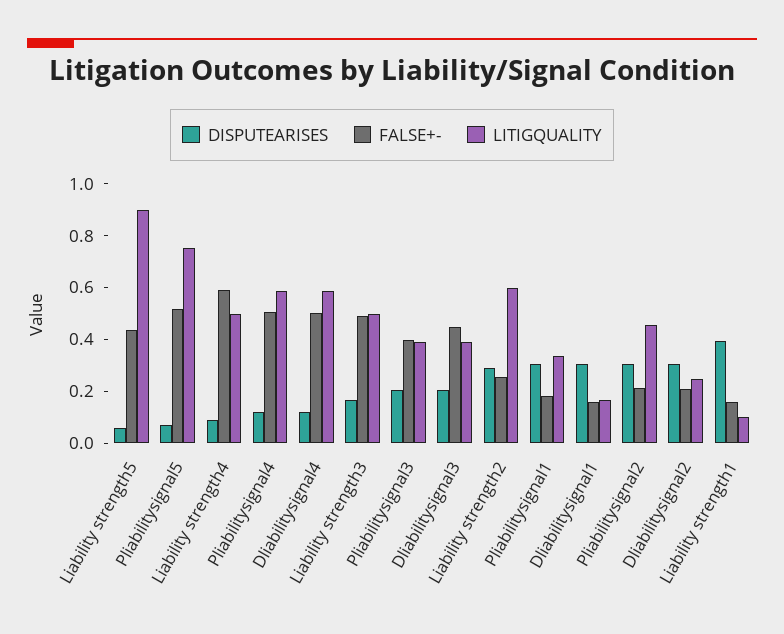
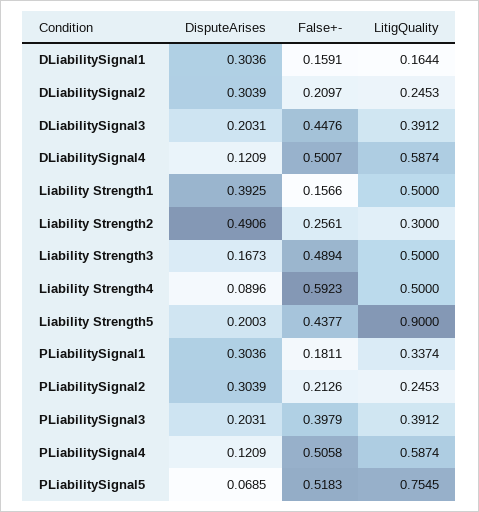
DISPUTEARISES, Liability strength5: 0.05 -> 0.2003
DISPUTEARISES, Liability strength2: 0.3 -> 0.4906
LITIGQUALITY, Liability strength2: 0.6 -> 0.3
LITIGQUALITY, Pliabilitysignal2: 0.45 -> 0.2453
LITIGQUALITY, Liability strength1: 0.1 -> 0.5

